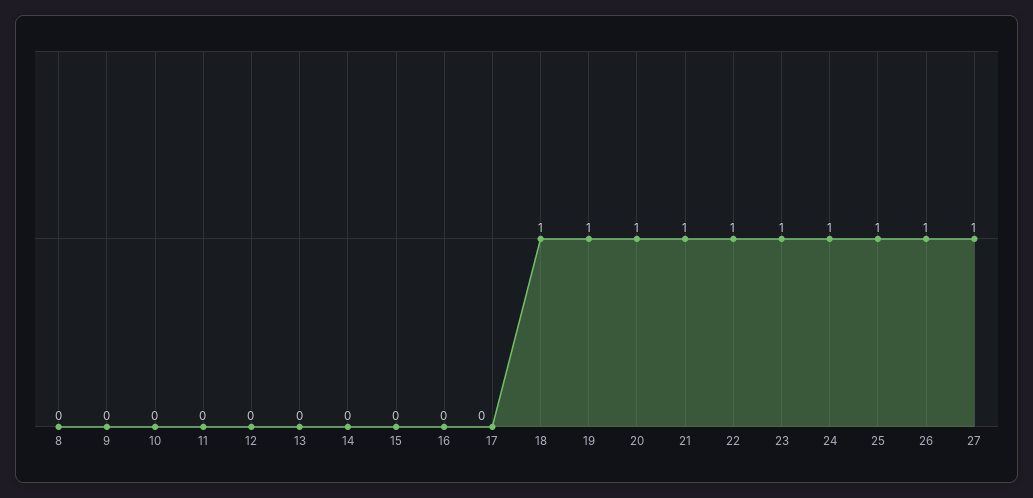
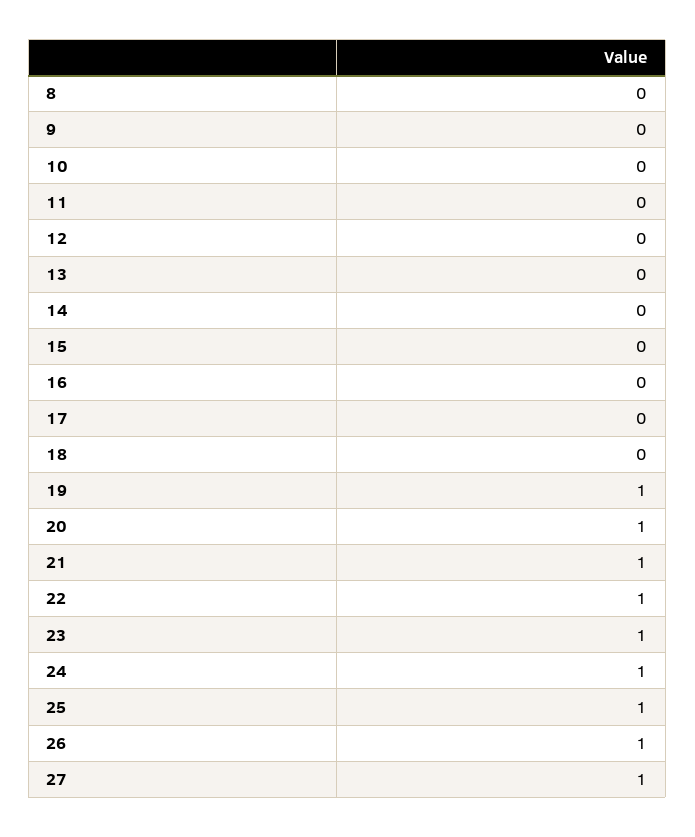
18: 1 -> 0

